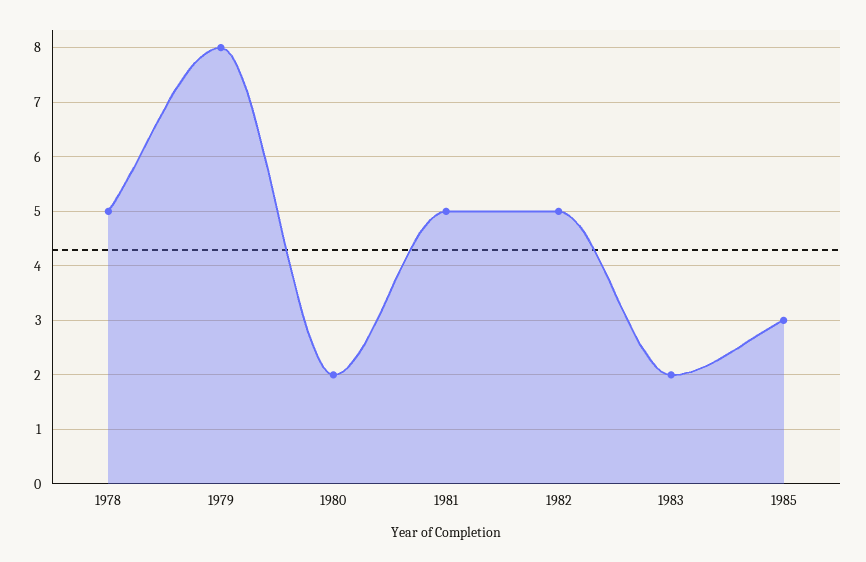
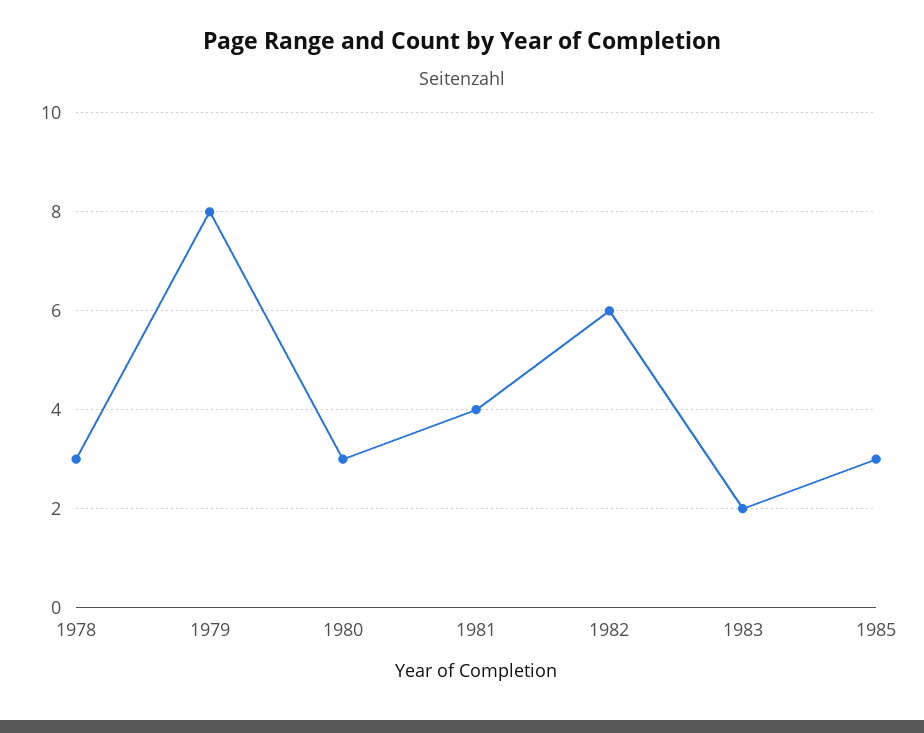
1978: 5 -> 3
1980: 2 -> 3
1981: 5 -> 4
1982: 5 -> 6

